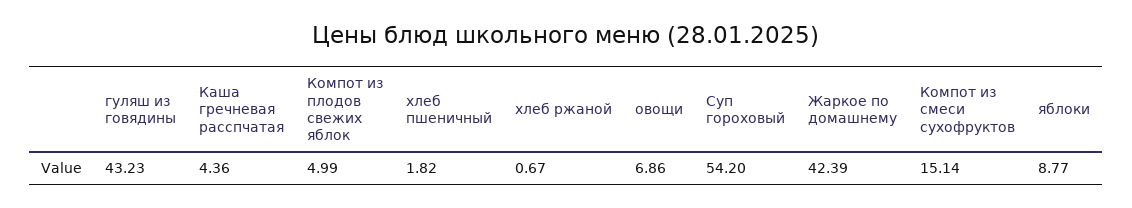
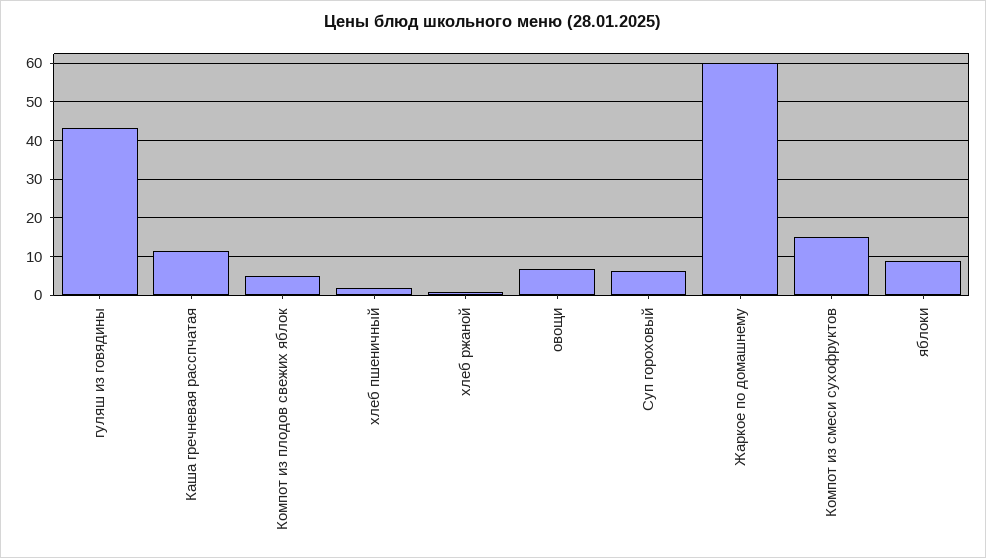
Каша гречневая расспчатая: 4.36 -> 12
Суп гороховый: 54.2 -> 6
Жаркое по домашнему: 42.39 -> 60

